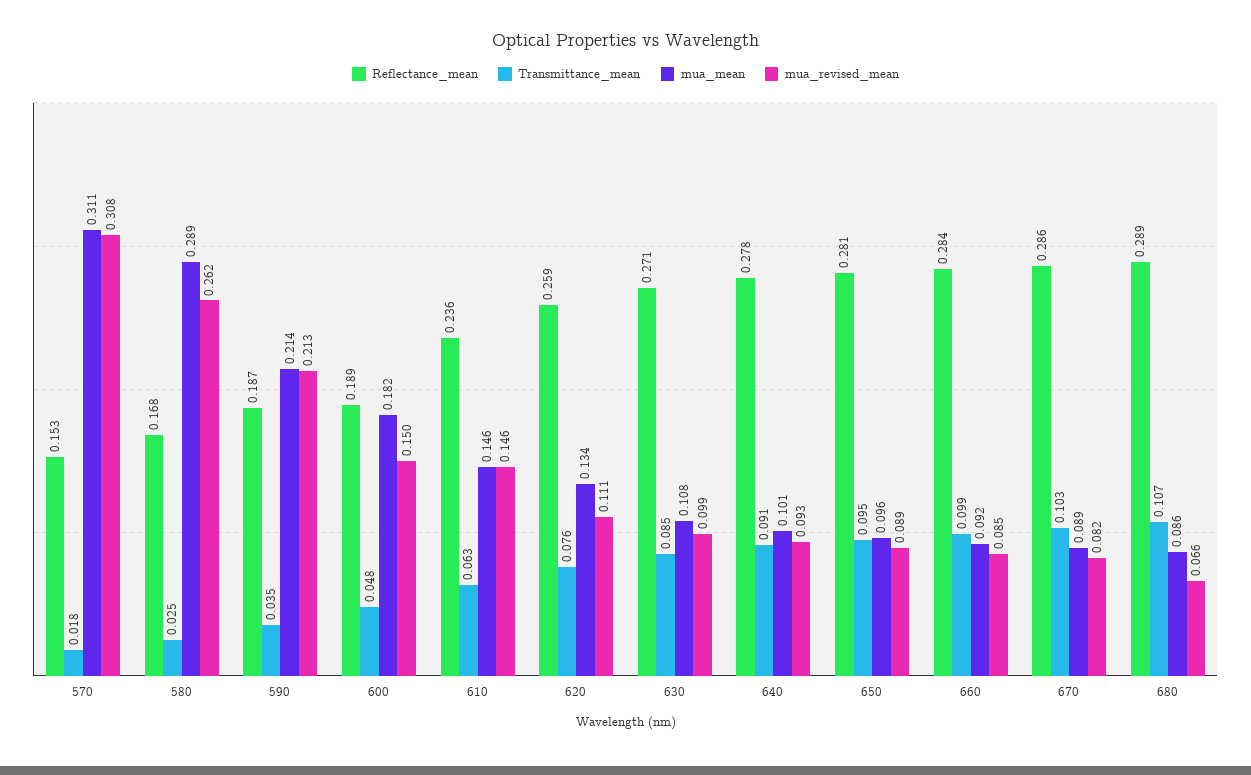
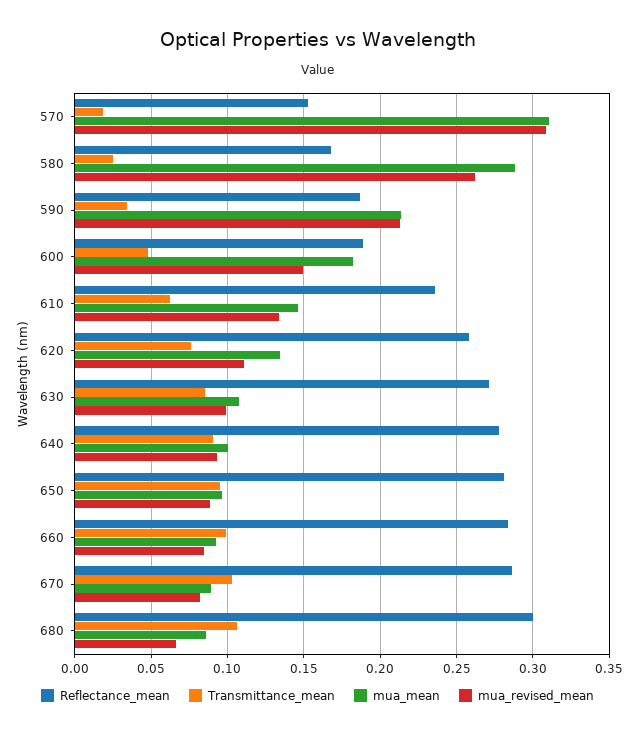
mua_revised_mean, 610: 0.146 -> 0.135
Reflectance_mean, 680: 0.289 -> 0.3

